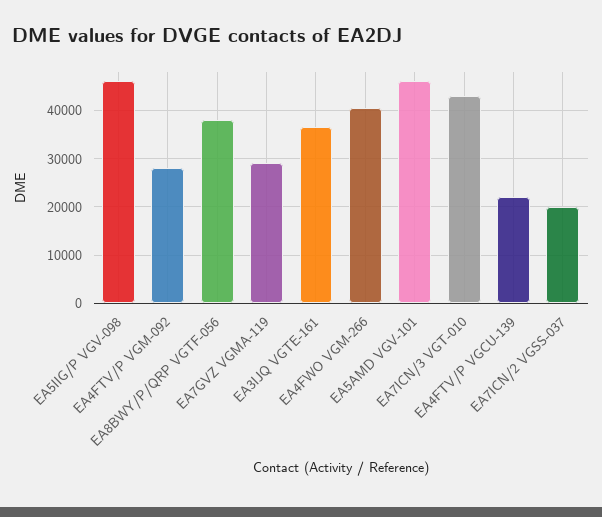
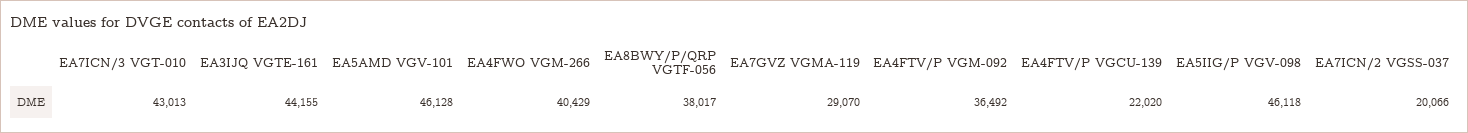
EA4FTV/P VGM-092: 28000 -> 36492
EA3IJQ VGTE-161: 36000 -> 44155

